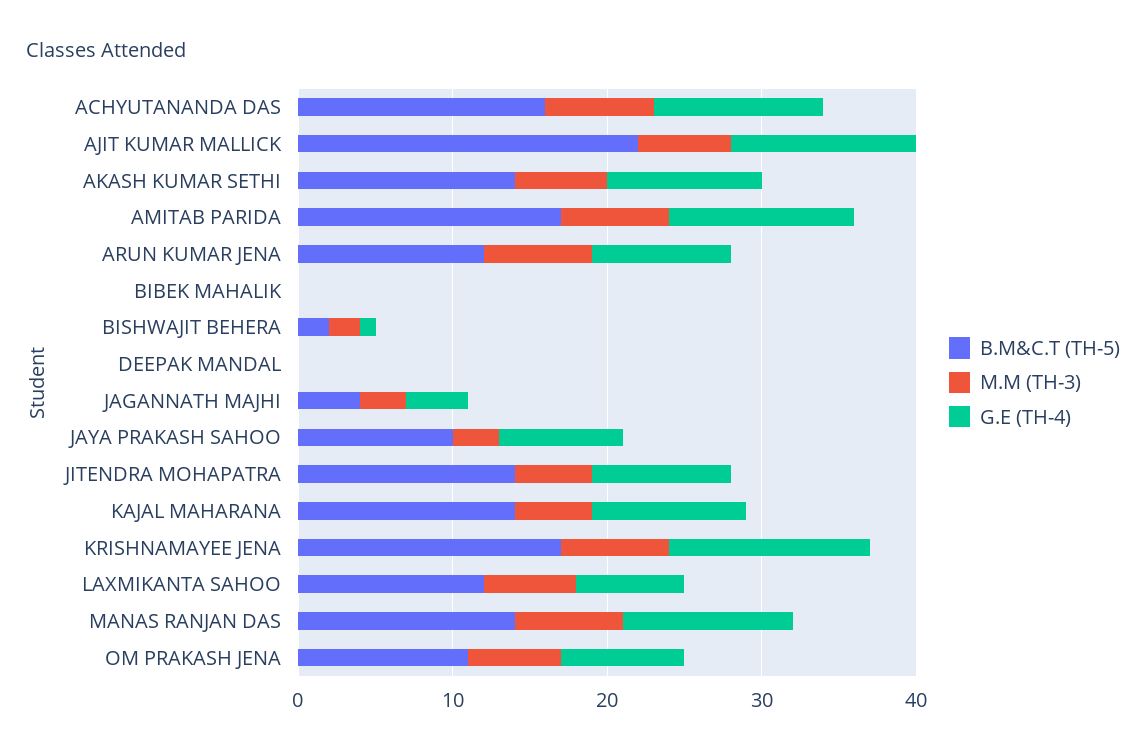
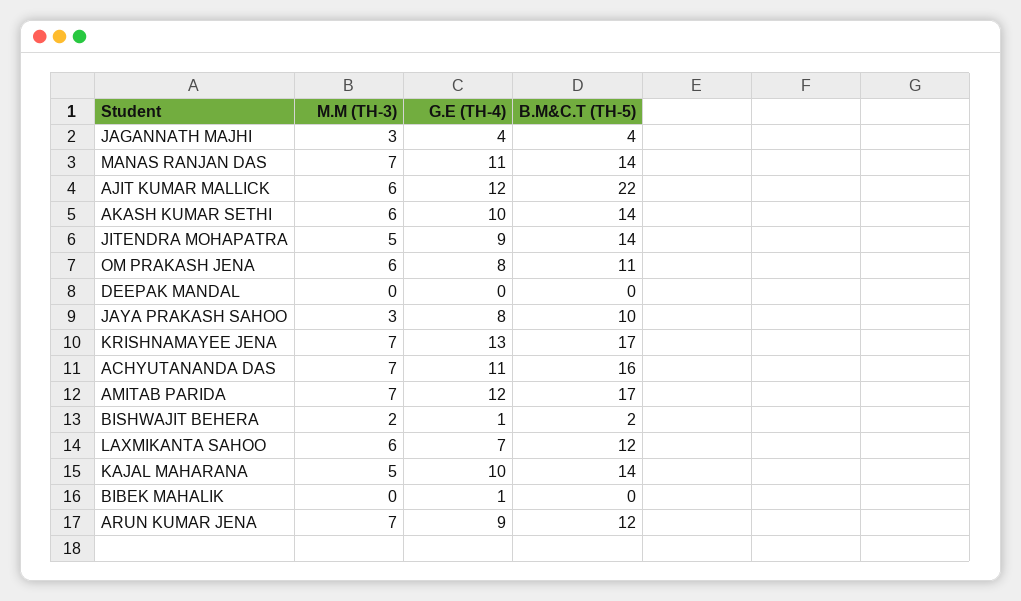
G.E (TH-4), BIBEK MAHALIK: 0 -> 1

